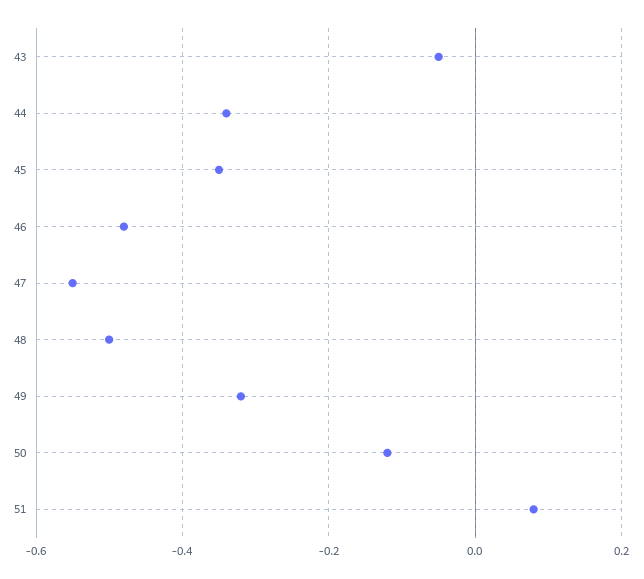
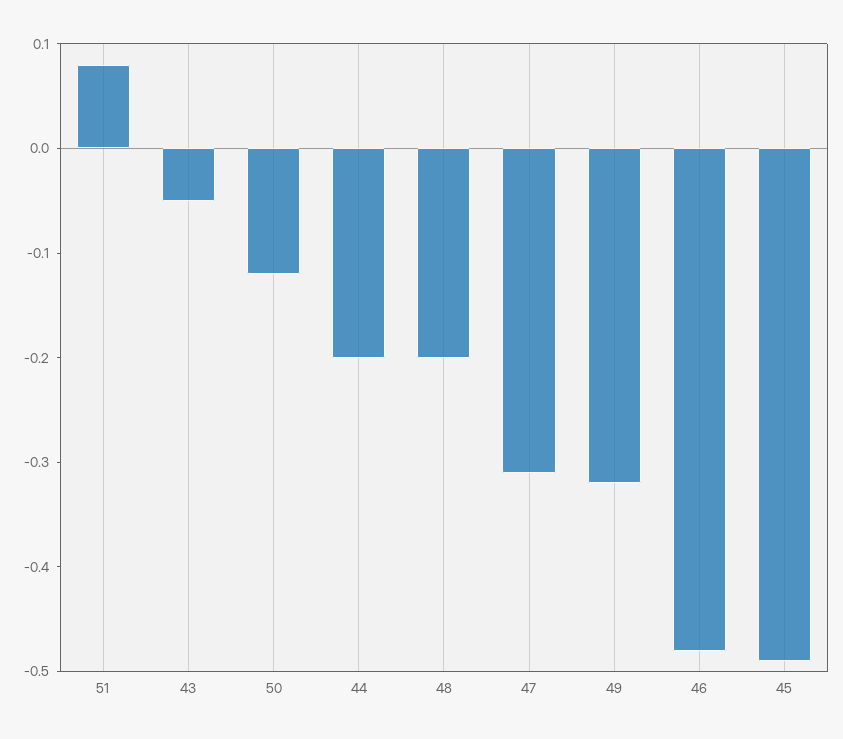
44: -0.35 -> -0.2
45: -0.35 -> -0.49
47: -0.55 -> -0.31
48: -0.5 -> -0.2

